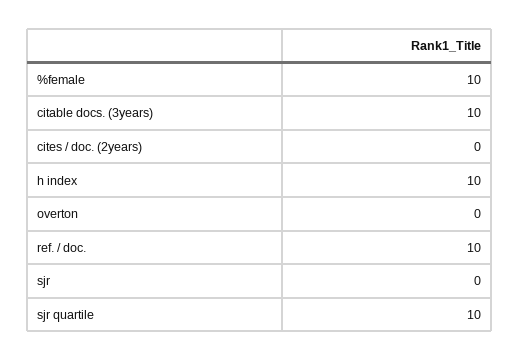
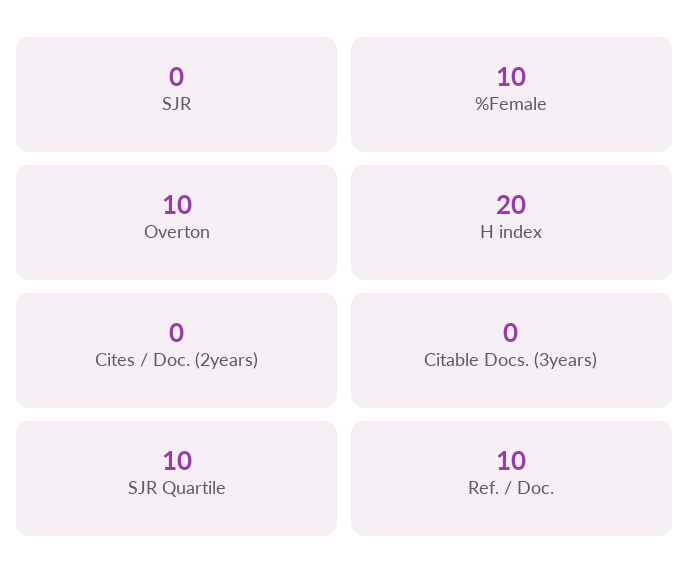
citable docs. (3years): 10 -> 0
h index: 10 -> 20
overton: 0 -> 10

